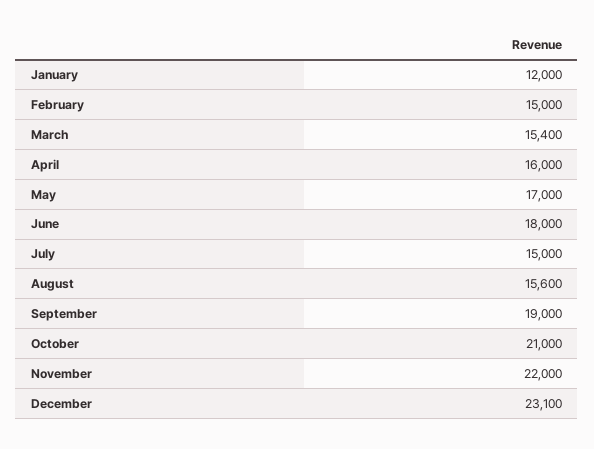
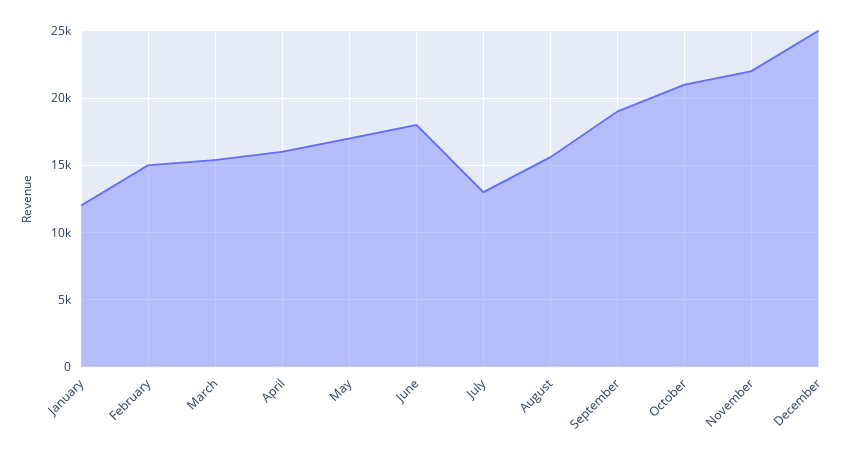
July: 15000 -> 13000
December: 23100 -> 25000

